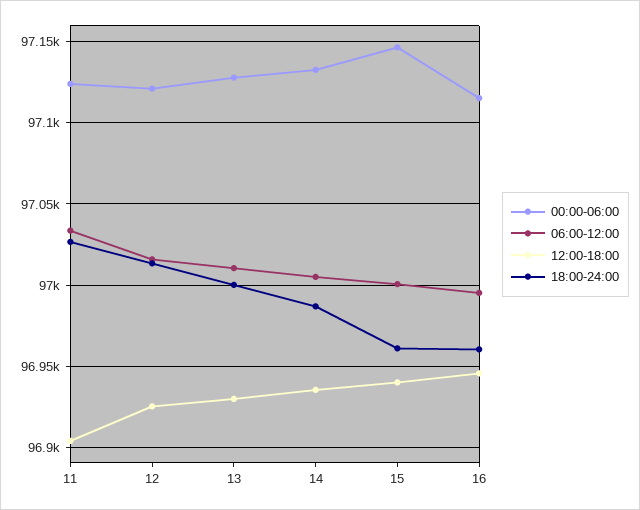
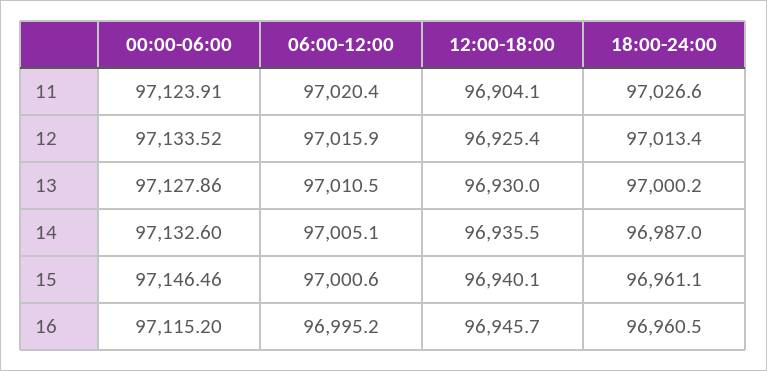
06:00-12:00, 11: 97035 -> 97020.4
00:00-06:00, 12: 97120 -> 97133.52

